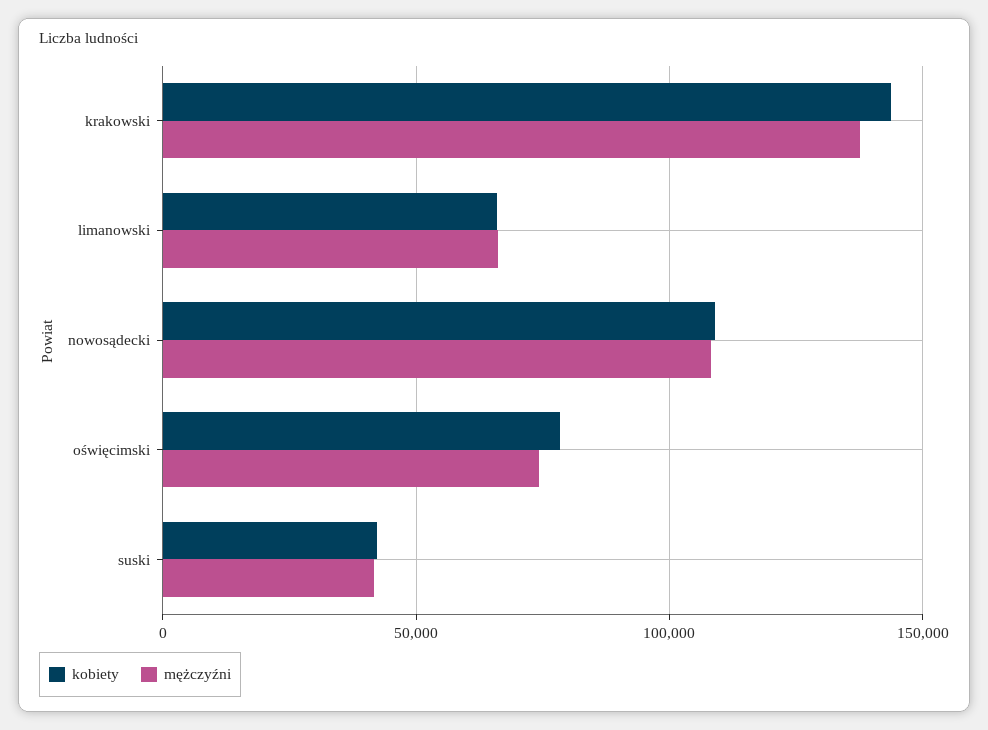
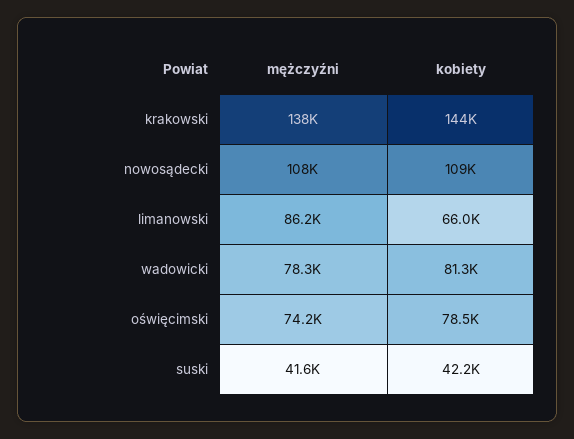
mężczyźni, limanowski: 65000 -> 86200
mężczyźni, wadowicki: none -> 78300
kobiety, wadowicki: none -> 81300

